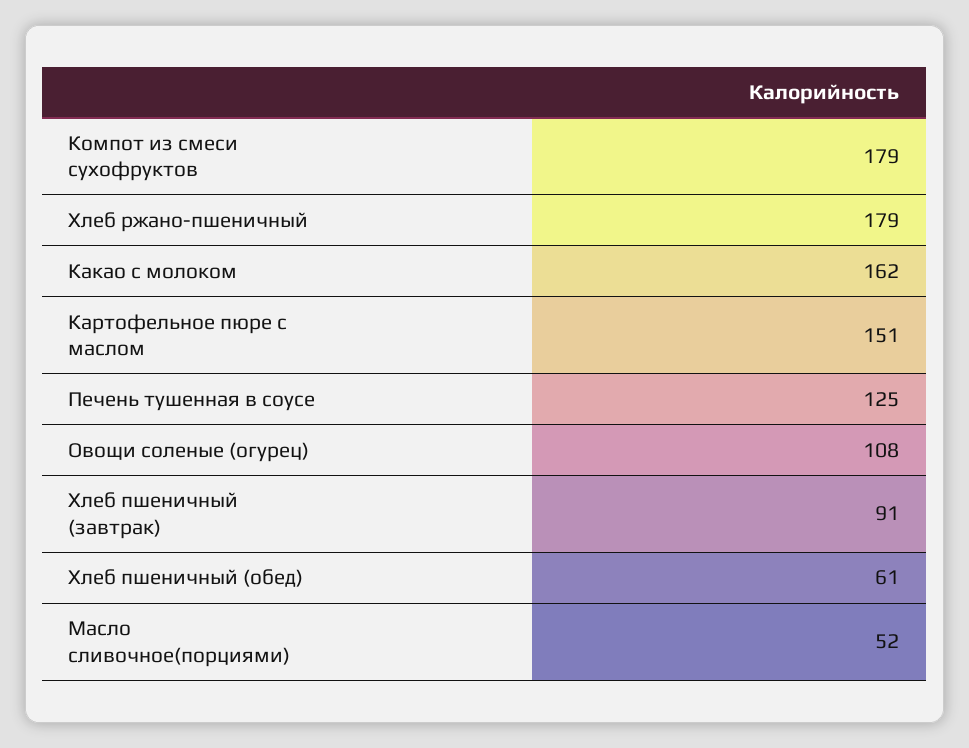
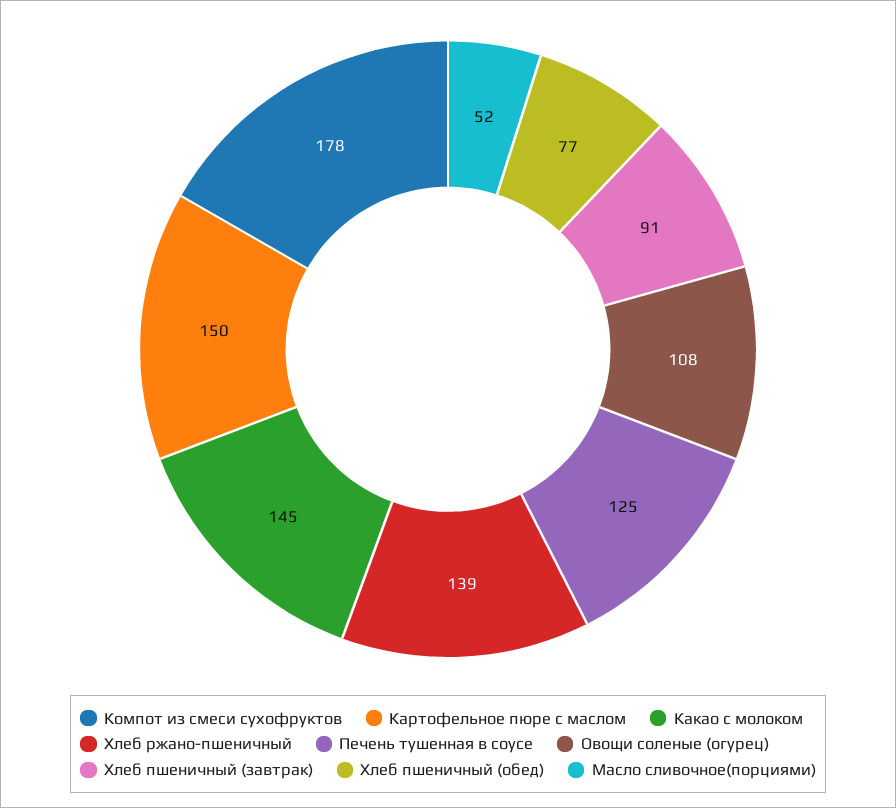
Компот из смеси сухофруктов: 179 -> 178
Хлеб ржано-пшеничный: 179 -> 139
Какао с молоком: 162 -> 145
Картофельное пюре с маслом: 151 -> 150
Хлеб пшеничный (обед): 61 -> 77

